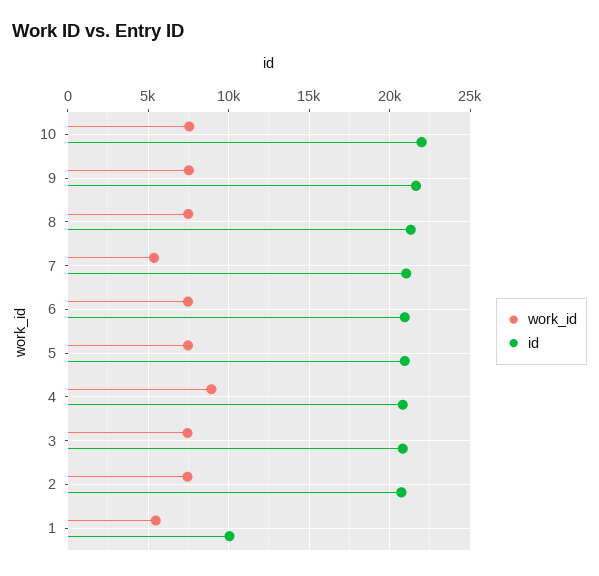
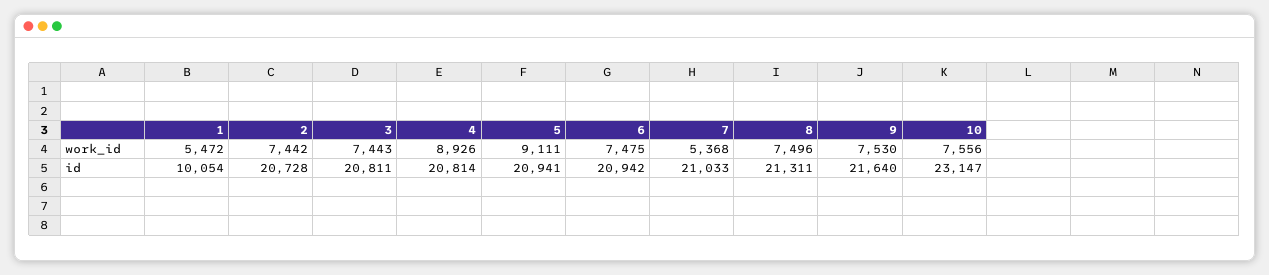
id, 10: 22000 -> 23147
work_id, 5: 7500 -> 9111

